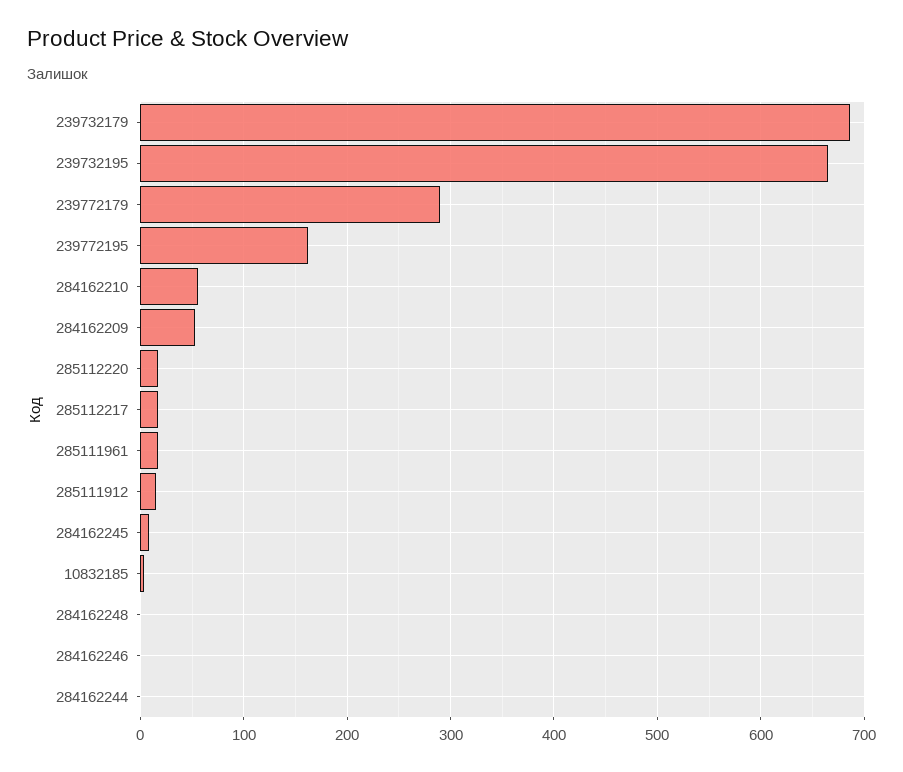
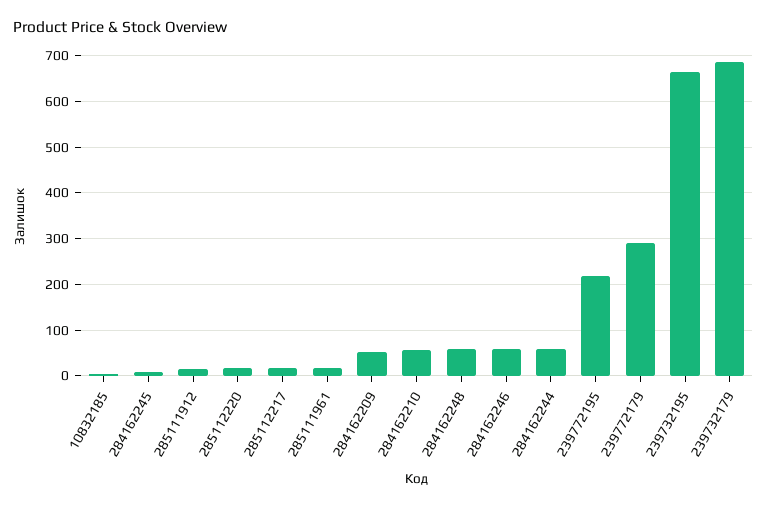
239772195: 160 -> 220
284162248: 0 -> 60
284162246: 0 -> 60
284162244: 0 -> 60

